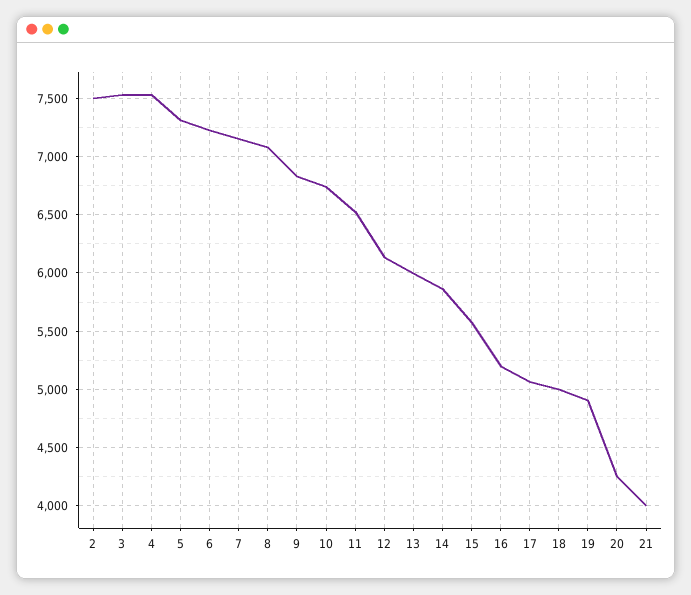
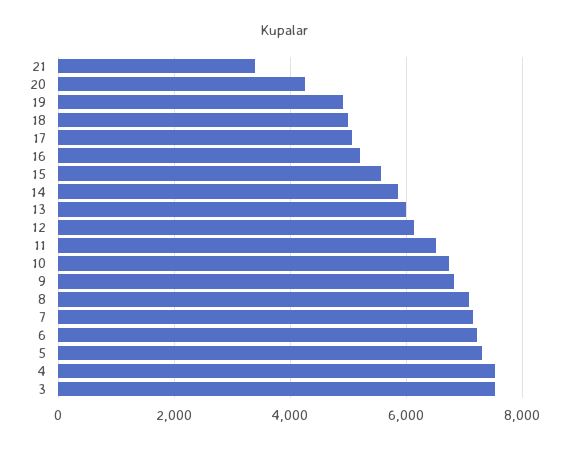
2: 7500 -> none
21: 4000 -> 3400

